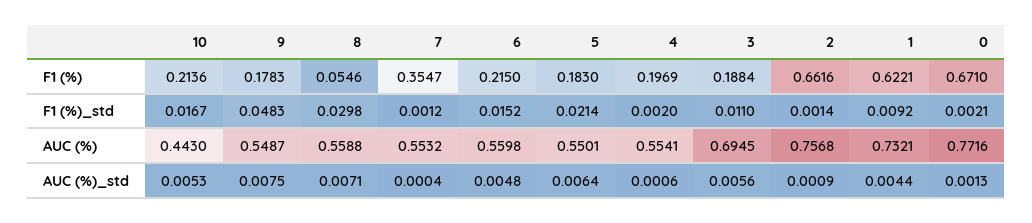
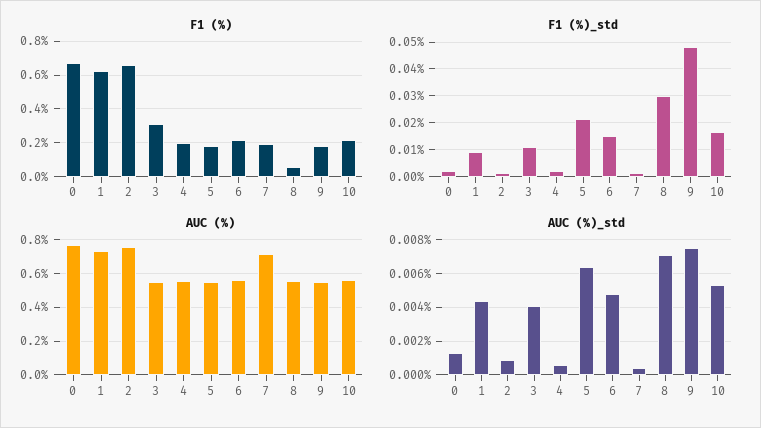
F1 (%), 7: 0.3547 -> 0.2
F1 (%), 3: 0.1884 -> 0.3
AUC (%), 10: 0.443 -> 0.55
AUC (%), 7: 0.5532 -> 0.7
AUC (%), 3: 0.6945 -> 0.55
AUC (%)_std, 3: 0.0056 -> 0.004

